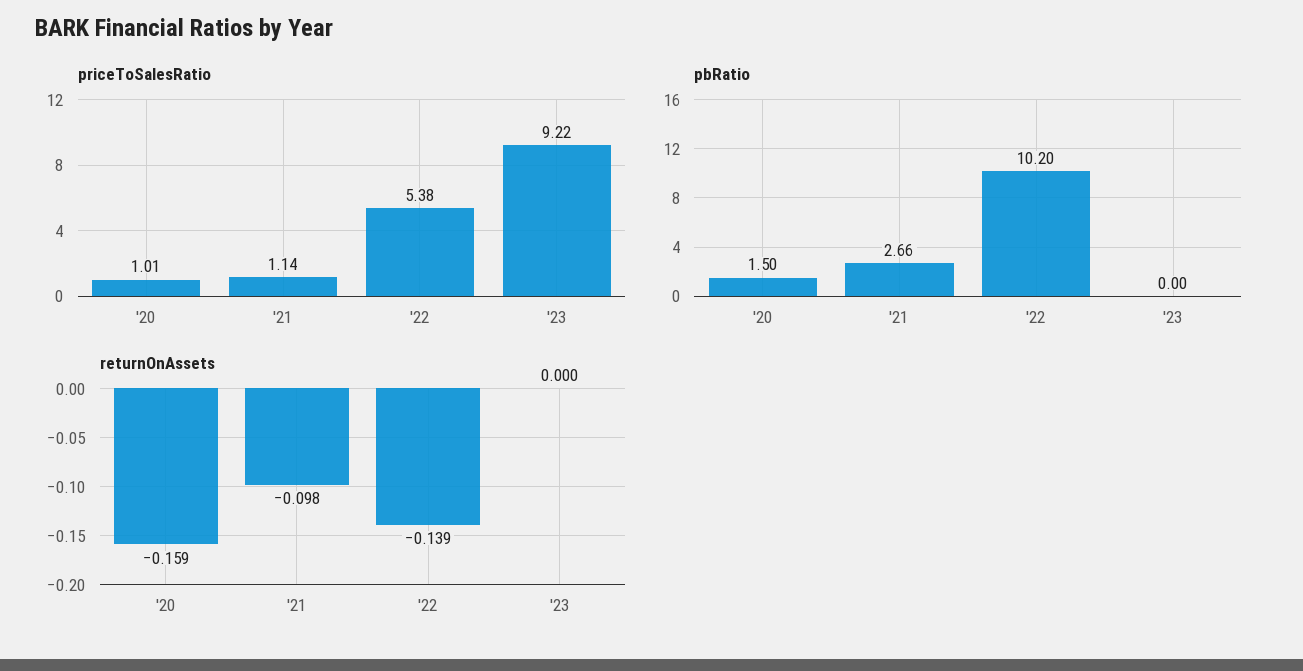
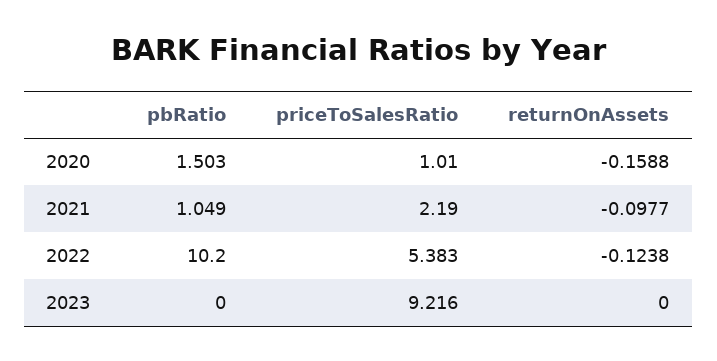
priceToSalesRatio, '21: 1.14 -> 2.19
pbRatio, '21: 2.66 -> 1.049
returnOnAssets, '22: -0.139 -> -0.1238

